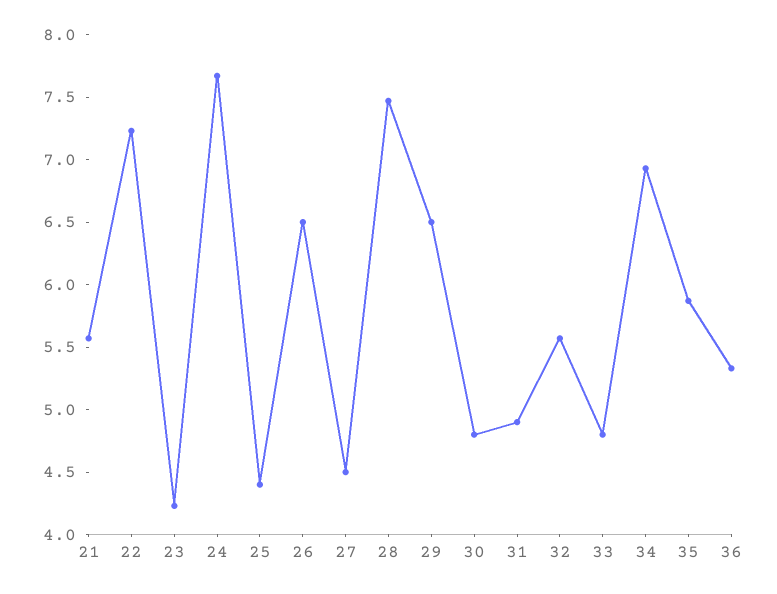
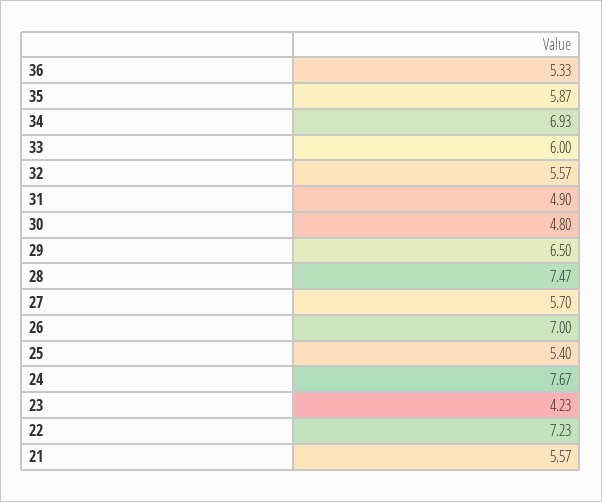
25: 4.4 -> 5.4
26: 6.5 -> 7
27: 4.5 -> 5.7
33: 4.8 -> 6

